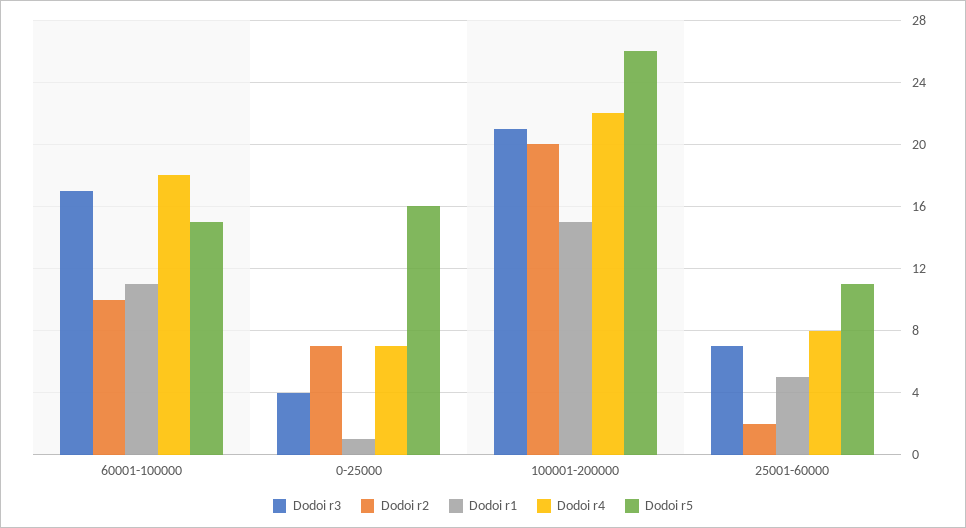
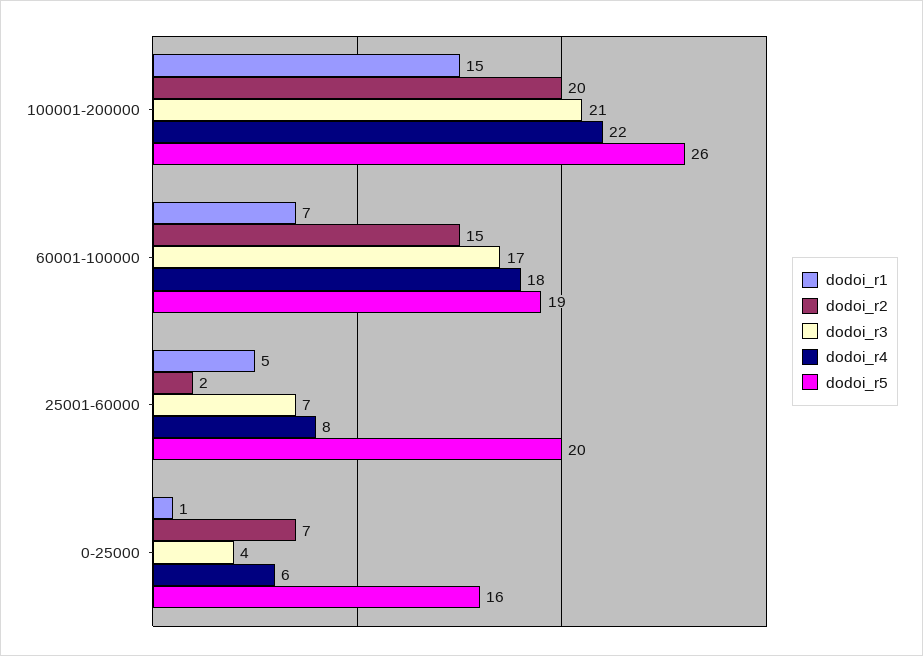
Dodoi r2, 60001-100000: 10 -> 15
Dodoi r1, 60001-100000: 11 -> 7
Dodoi r5, 60001-100000: 15 -> 19
Dodoi r4, 0-25000: 7 -> 6
Dodoi r5, 25001-60000: 11 -> 20

